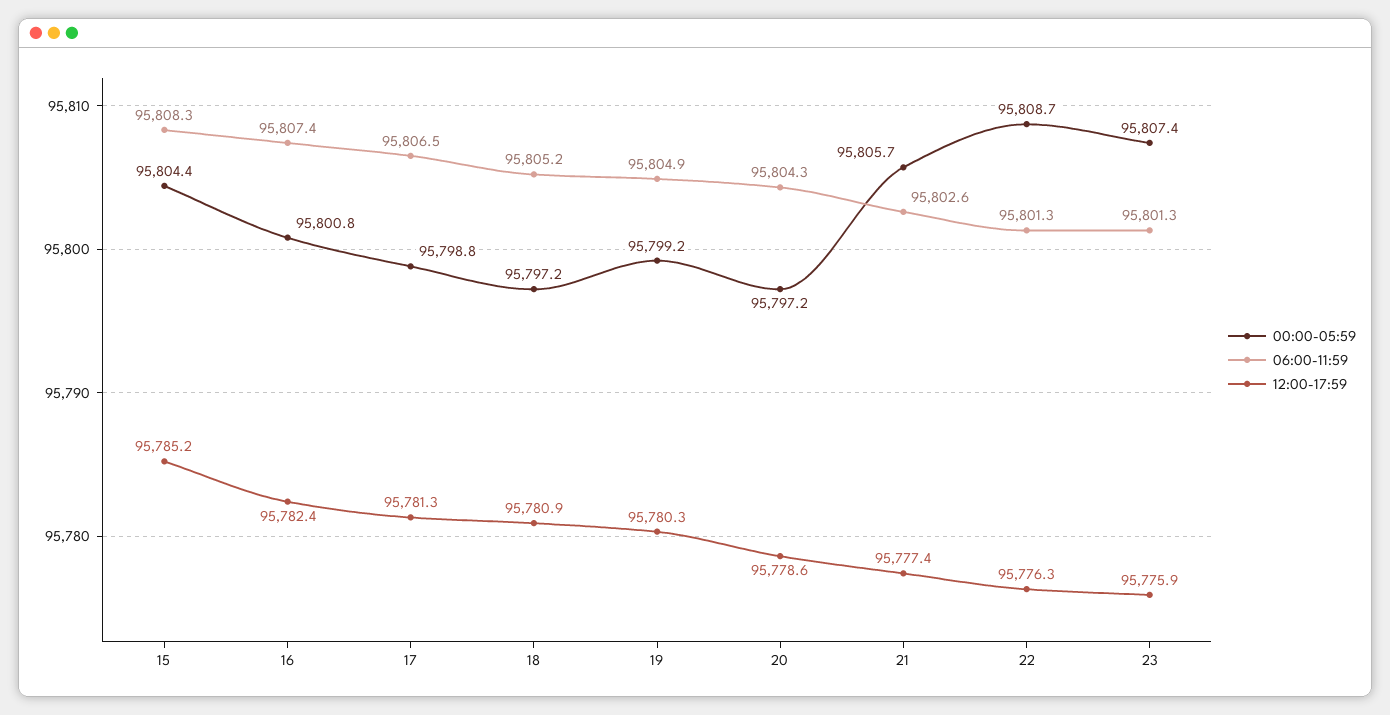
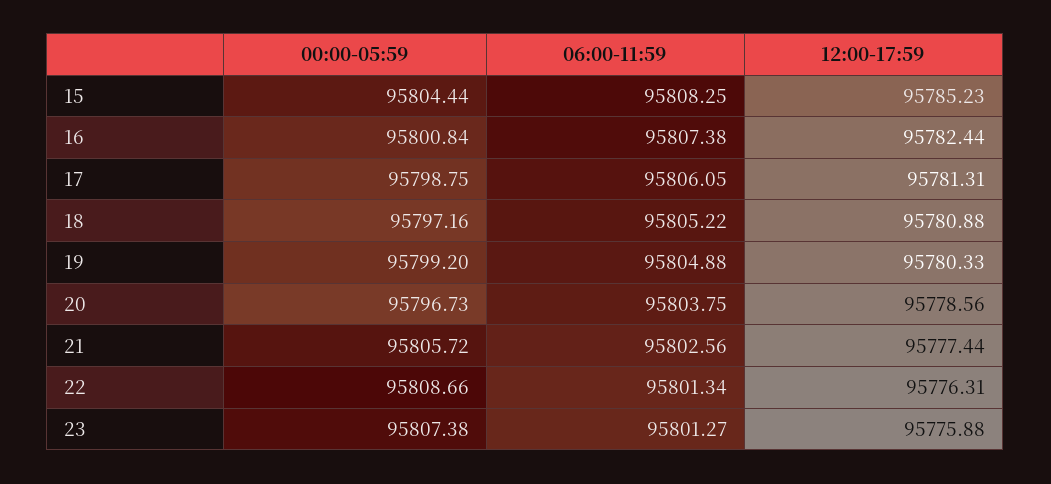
06:00-11:59, 17: 95806.5 -> 95806.05
00:00-05:59, 20: 95797.2 -> 95796.73
06:00-11:59, 20: 95804.3 -> 95803.75

